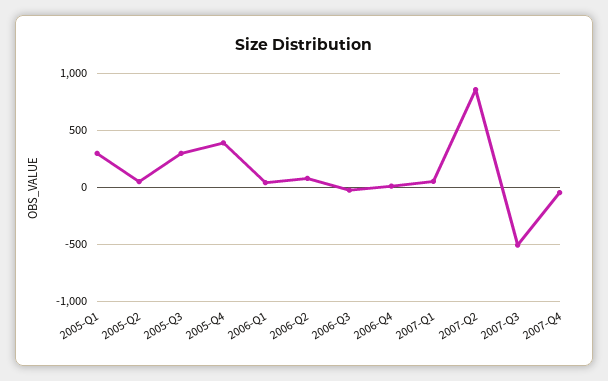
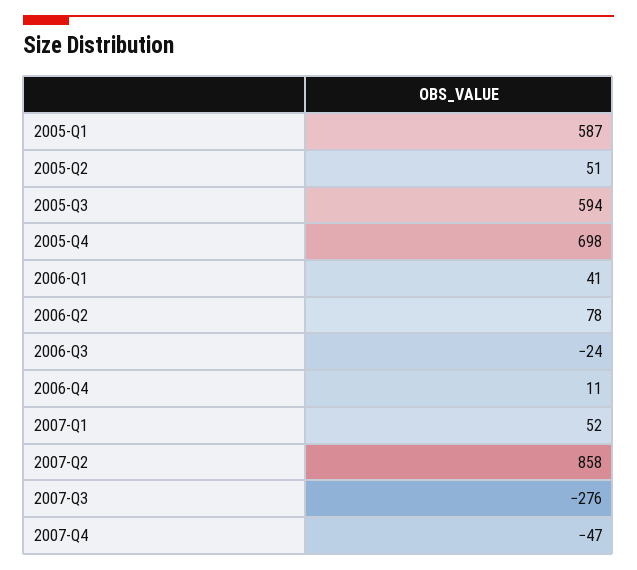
2005-Q1: 300 -> 587
2005-Q3: 300 -> 594
2005-Q4: 400 -> 698
2007-Q3: -500 -> -276

